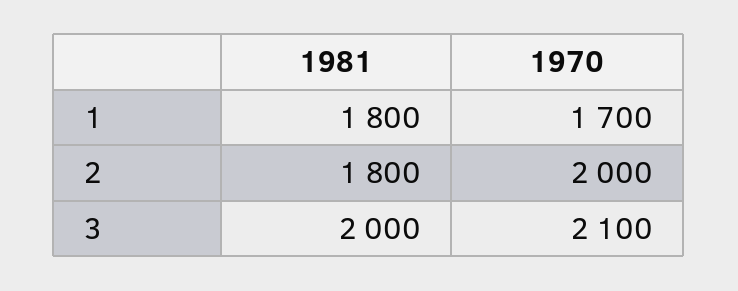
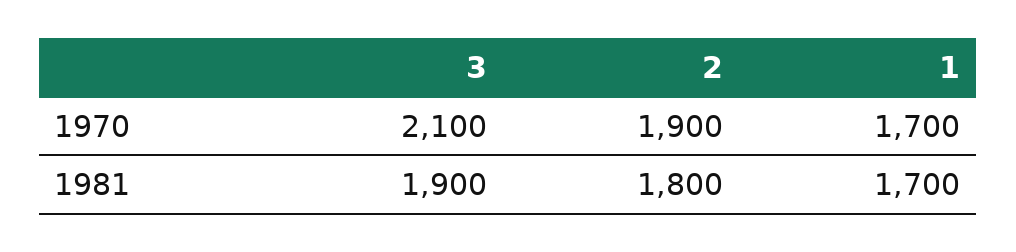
1981, 1: 1800 -> 1700
1970, 2: 2000 -> 1900
1981, 3: 2000 -> 1900

